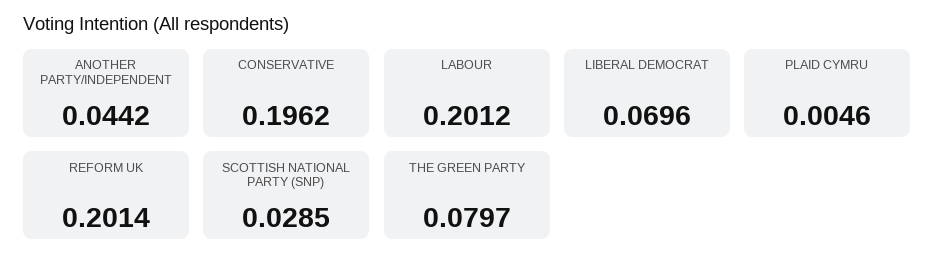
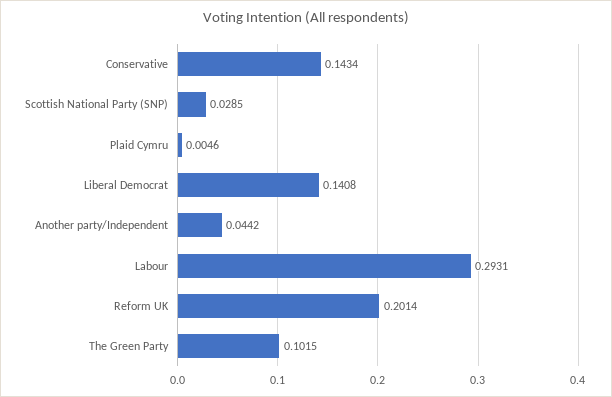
CONSERVATIVE: 0.1962 -> 0.1434
LABOUR: 0.2012 -> 0.2931
LIBERAL DEMOCRAT: 0.0696 -> 0.1408
THE GREEN PARTY: 0.0797 -> 0.1015

